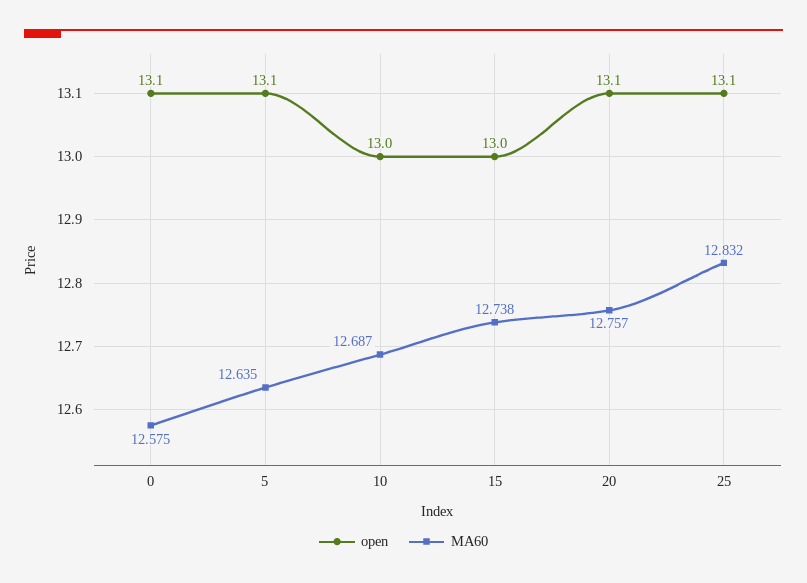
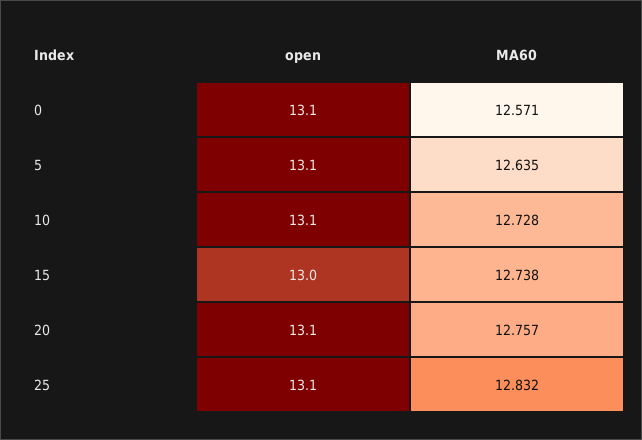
MA60, 0: 12.575 -> 12.571
open, 10: 13 -> 13.1
MA60, 10: 12.687 -> 12.728

